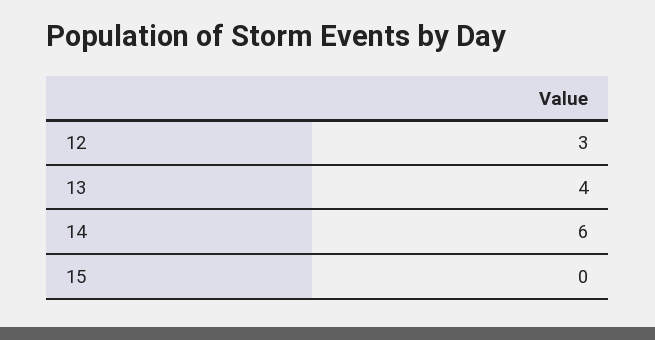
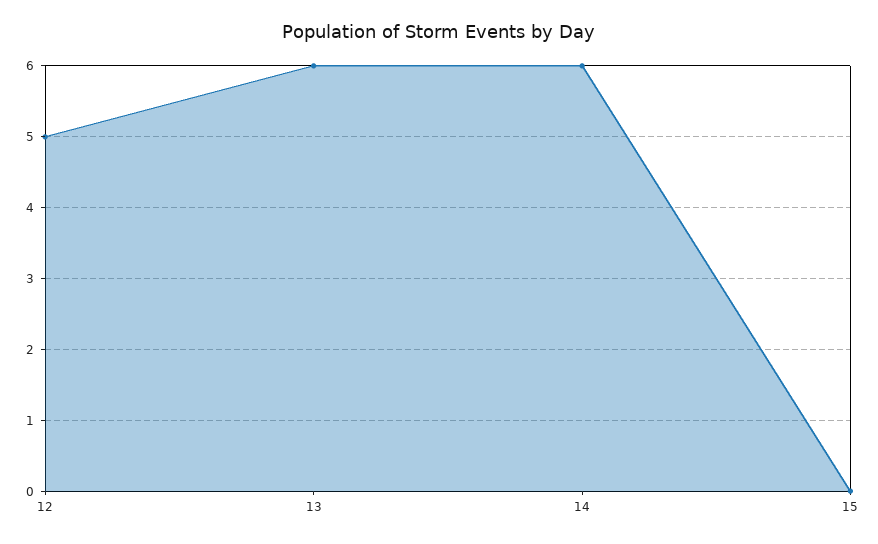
12: 3 -> 5
13: 4 -> 6

